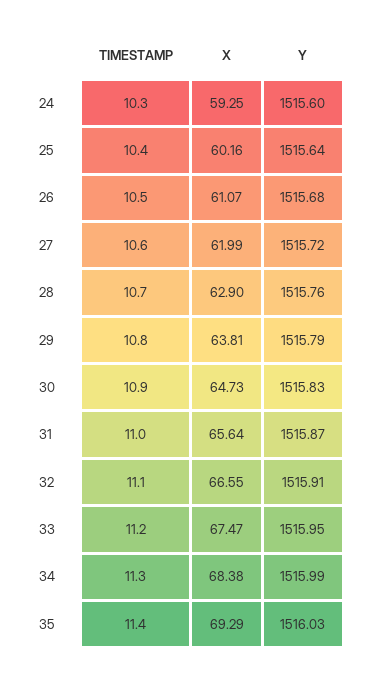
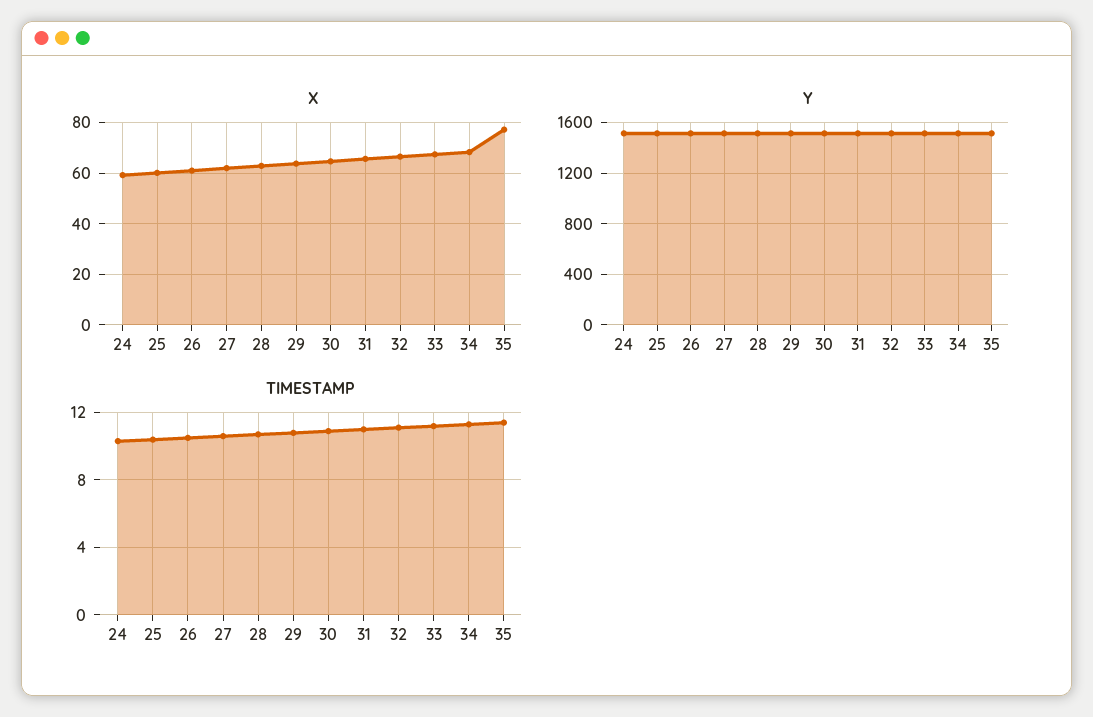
X, 35: 69.29 -> 77.5

